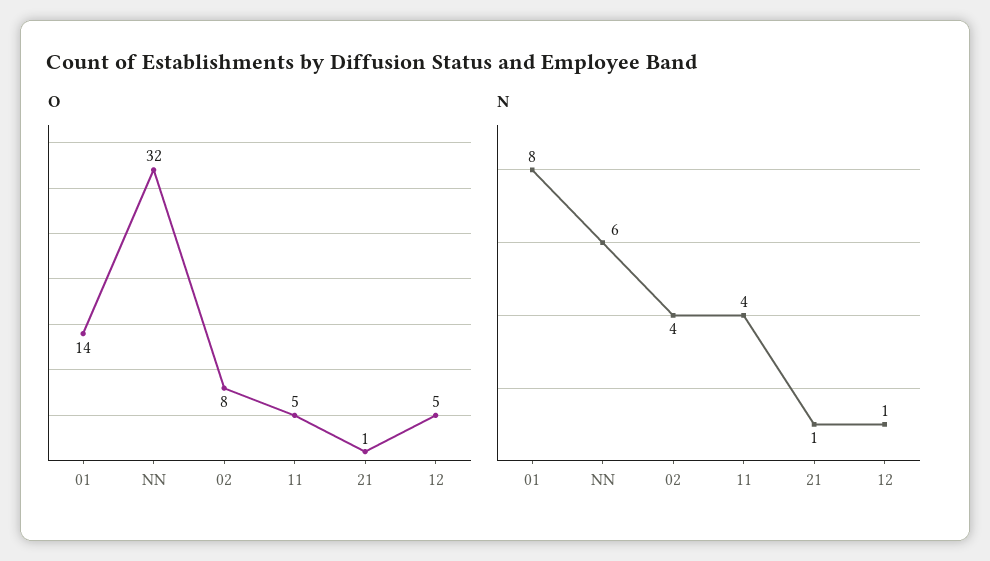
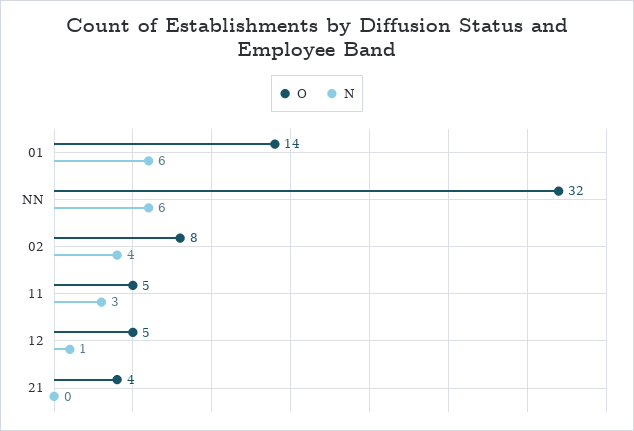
O, 21: 1 -> 4
N, 01: 8 -> 6
N, 11: 4 -> 3
N, 21: 1 -> 0

